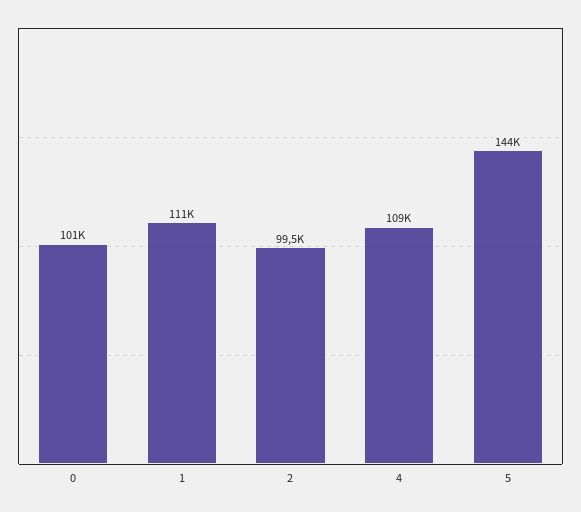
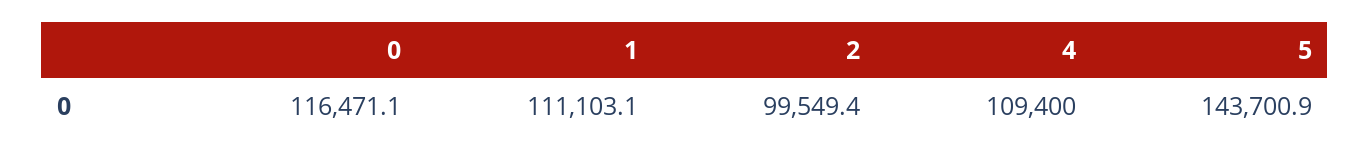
0: 101000 -> 116471.1

